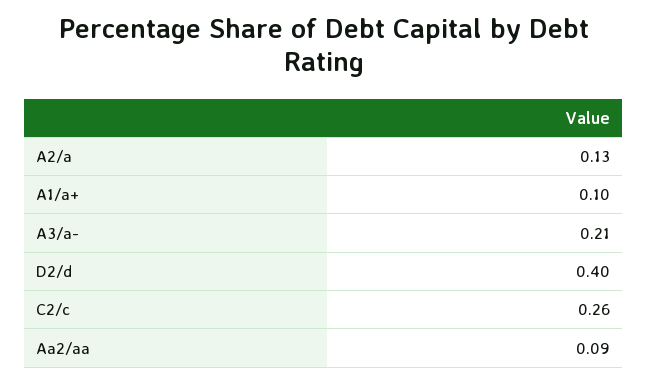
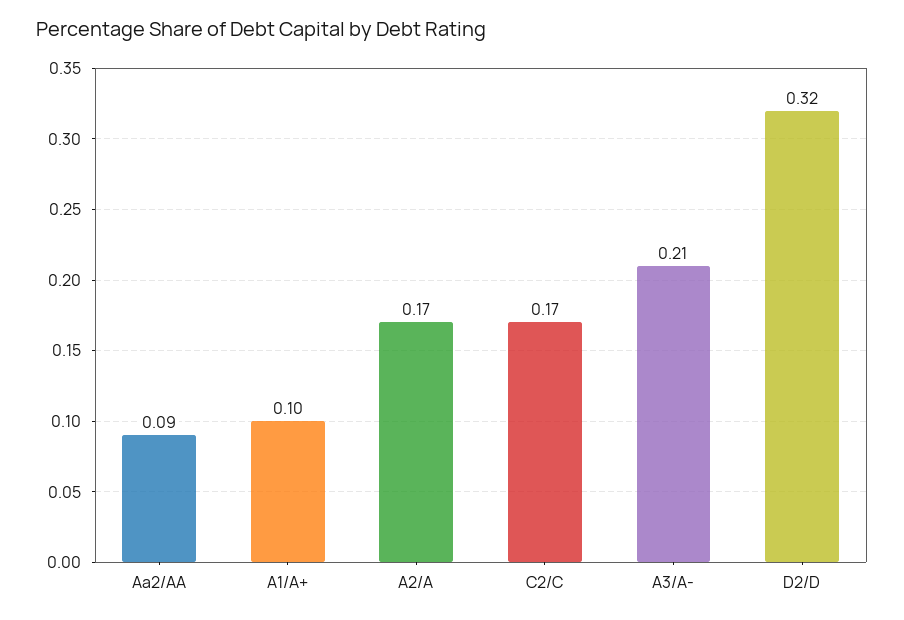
A2/a: 0.13 -> 0.17
D2/d: 0.4 -> 0.32
C2/c: 0.26 -> 0.17

